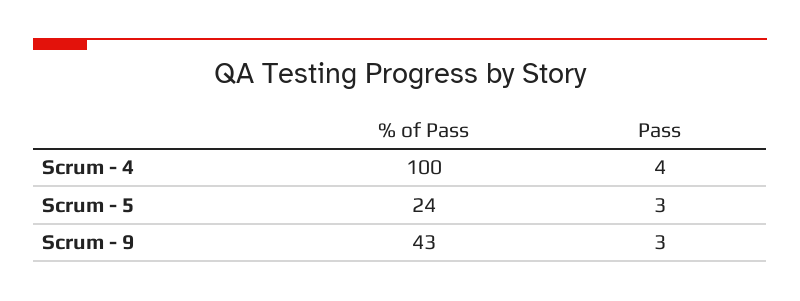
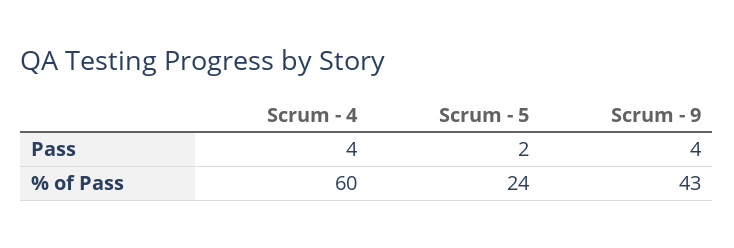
% of Pass, Scrum - 4: 100 -> 60
Pass, Scrum - 5: 3 -> 2
Pass, Scrum - 9: 3 -> 4

